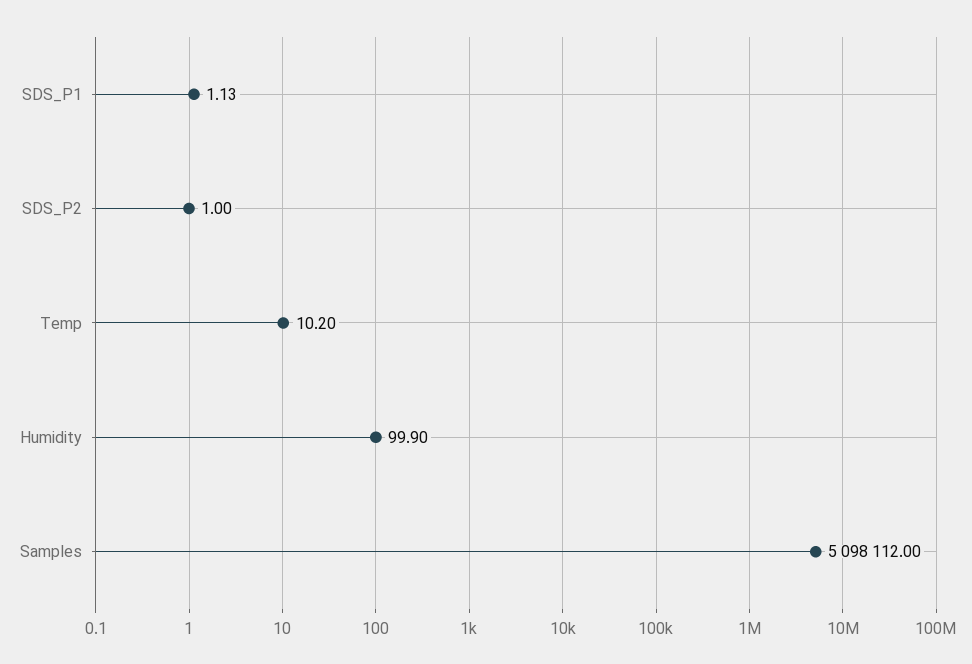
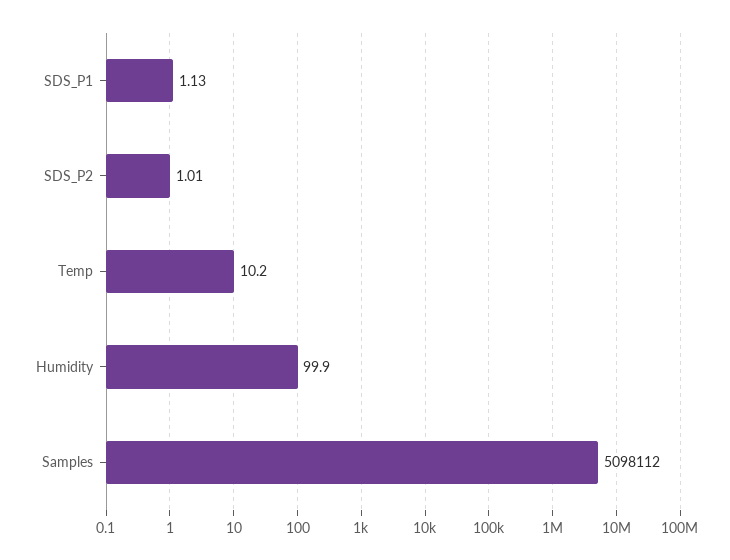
SDS_P2: 1 -> 1.01

